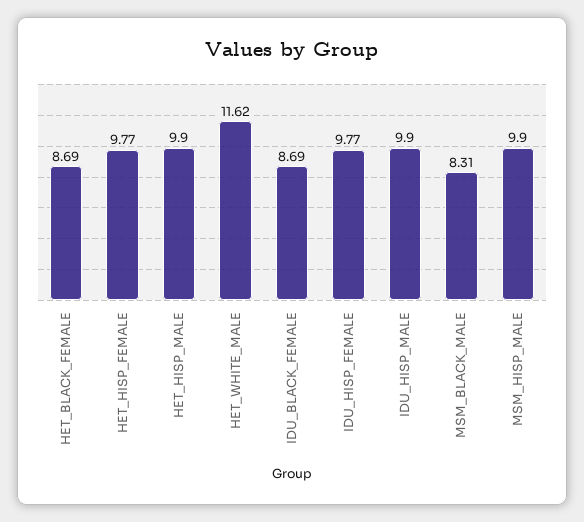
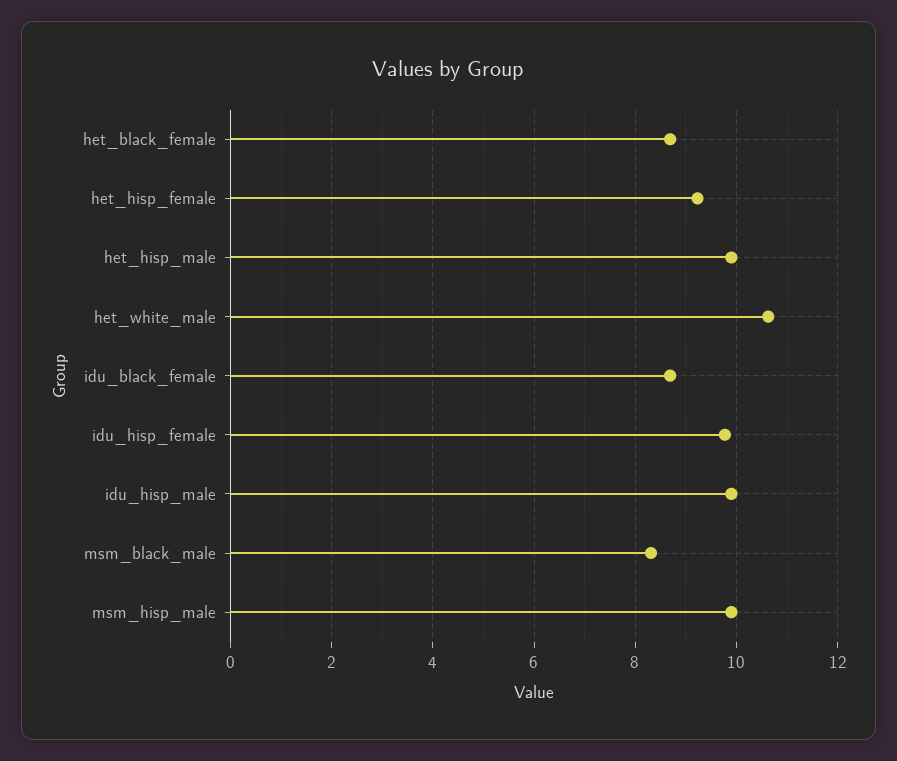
HET_HISP_FEMALE: 9.77 -> 9.2
HET_WHITE_MALE: 11.62 -> 10.6

